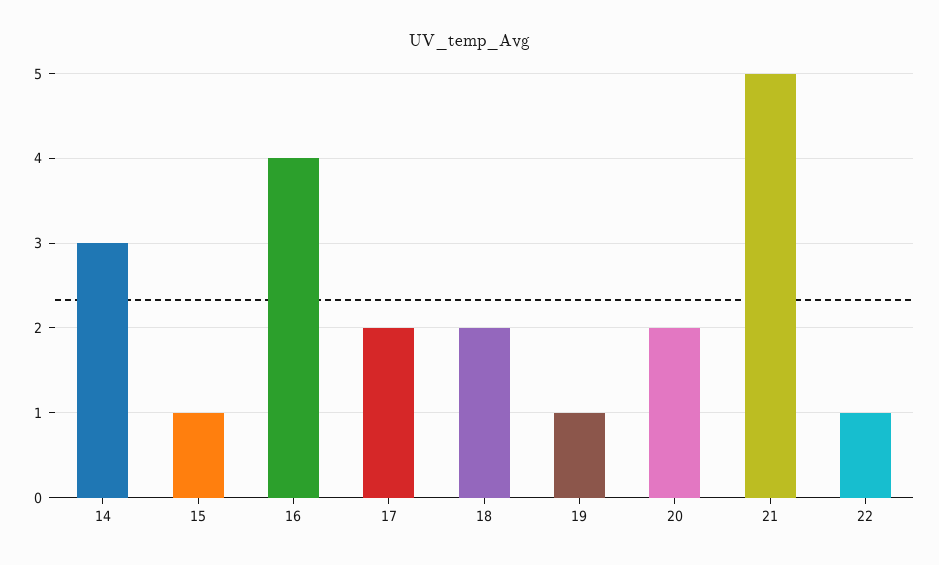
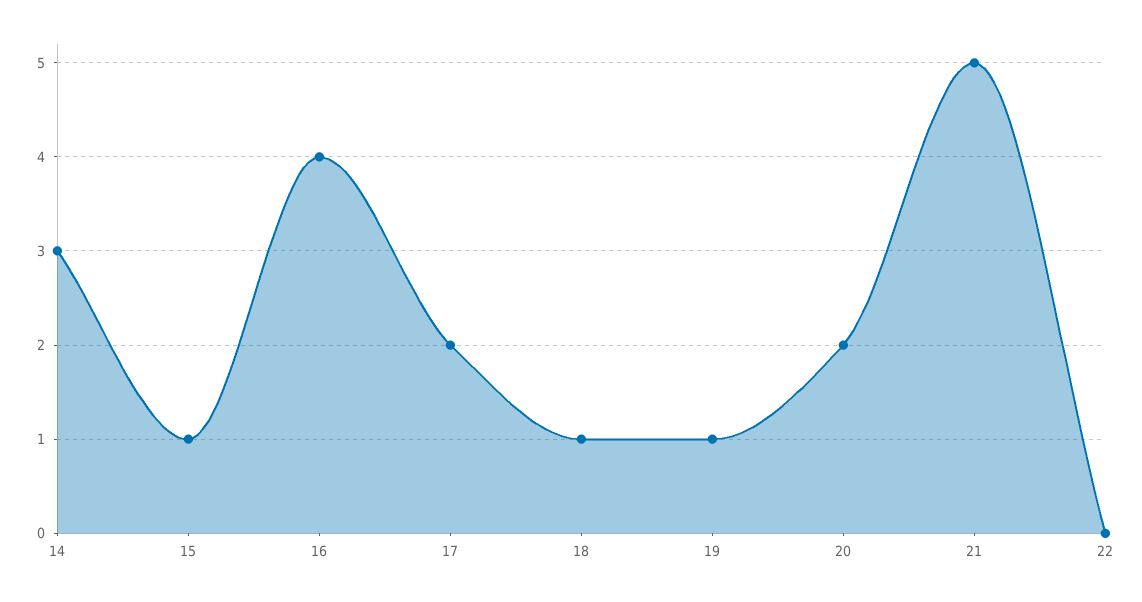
18: 2 -> 1
22: 1 -> 0

